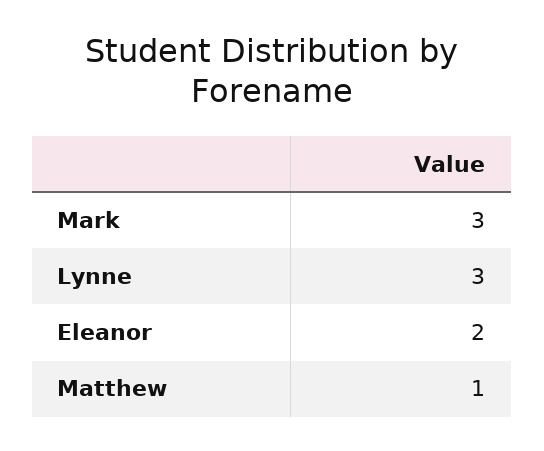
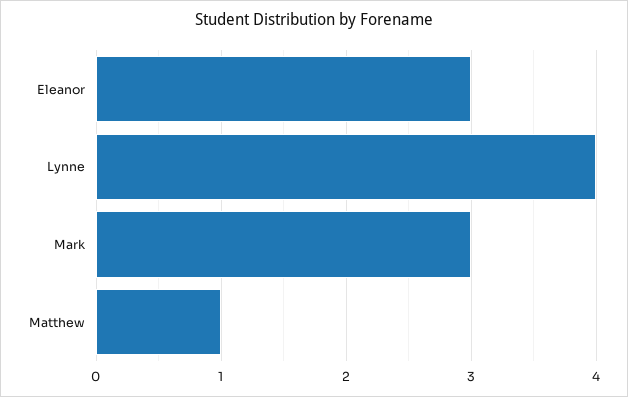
Lynne: 3 -> 4
Eleanor: 2 -> 3

